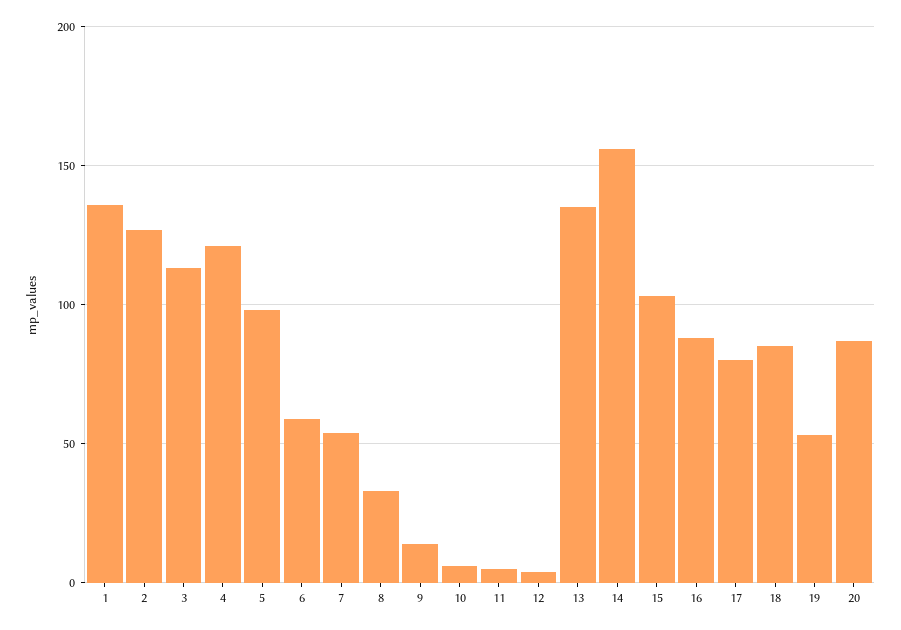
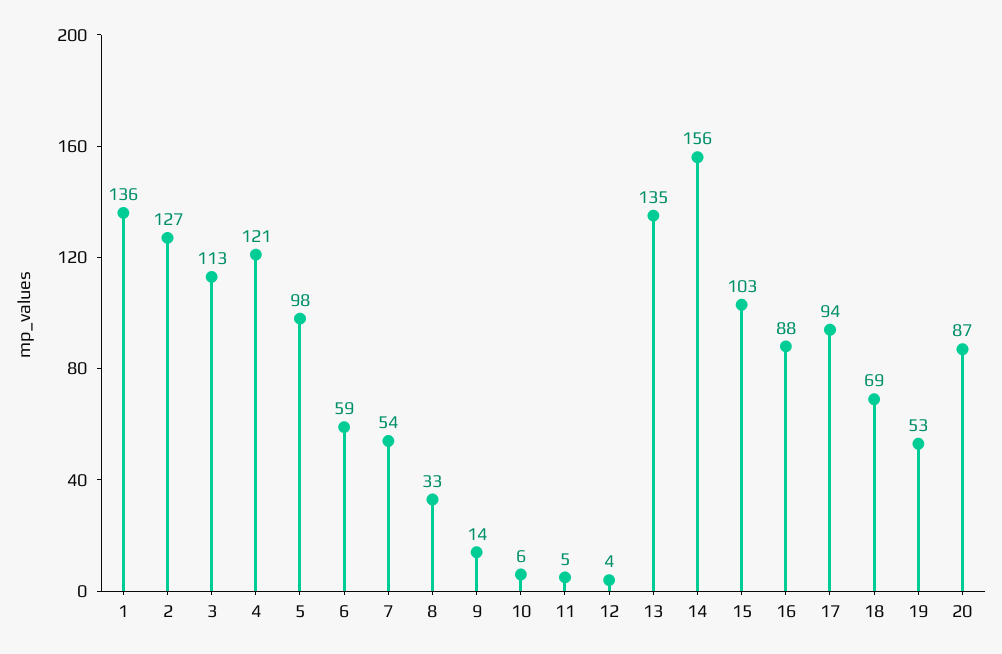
17: 80 -> 94
18: 85 -> 69

